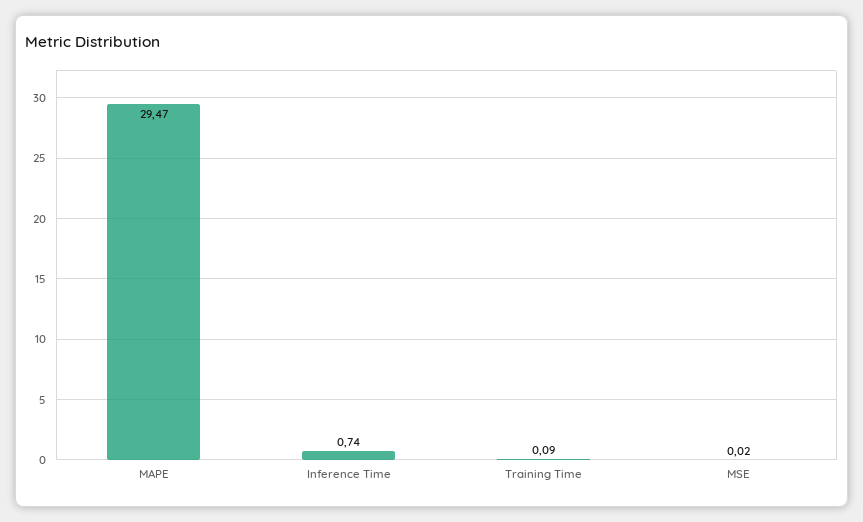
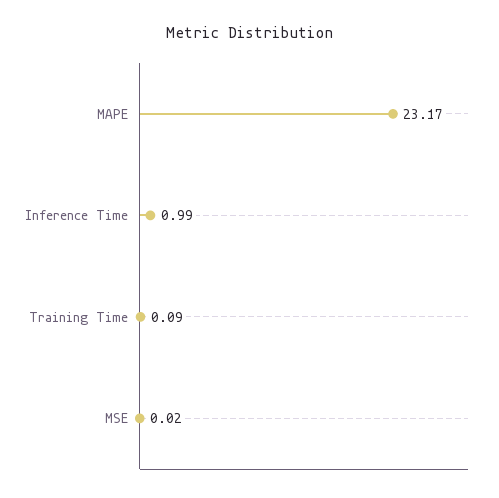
MAPE: 29.47 -> 23.17
Inference Time: 0.74 -> 0.99

